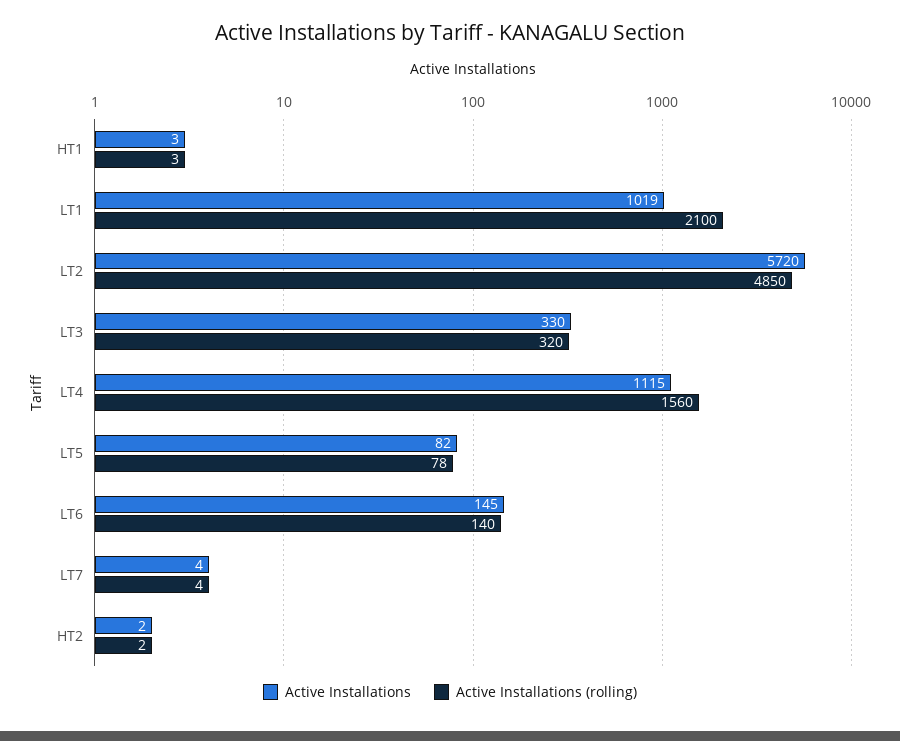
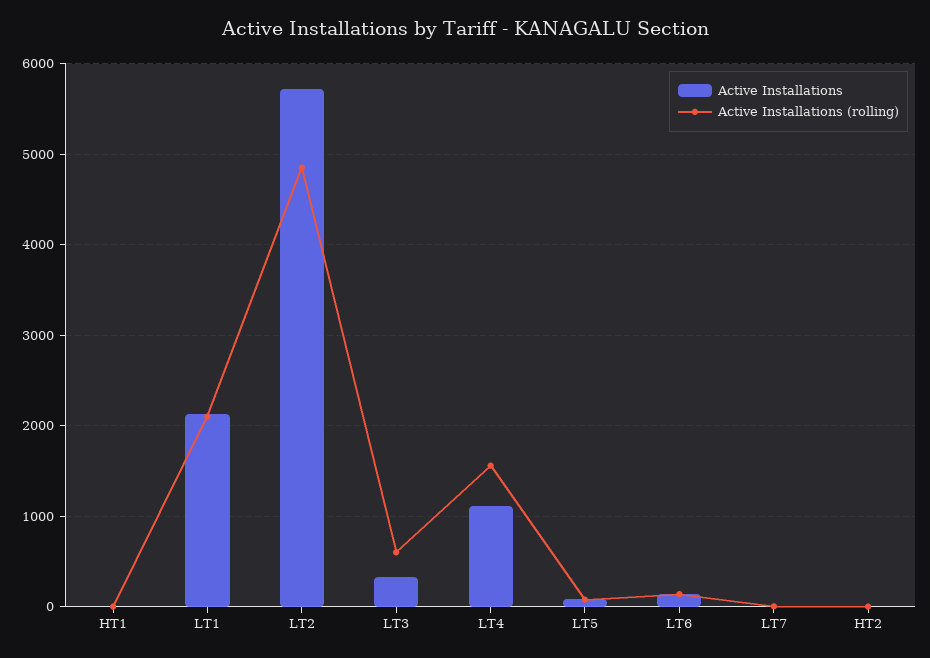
Active Installations, LT1: 1019 -> 2100
Active Installations (rolling), LT3: 320 -> 600

